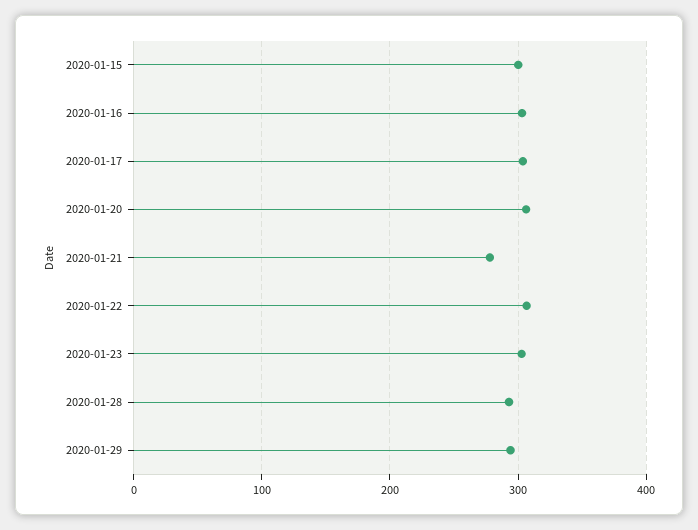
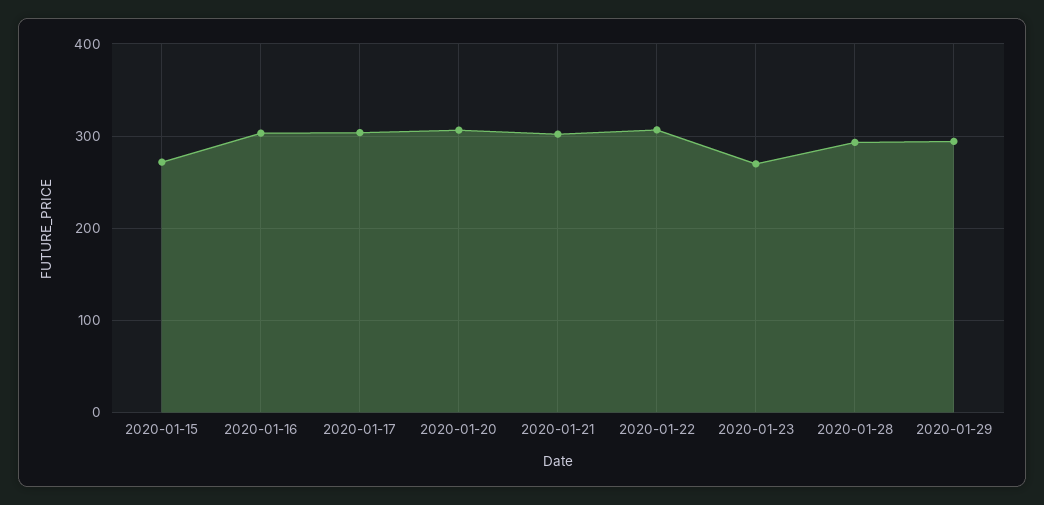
2020-01-15: 300 -> 270
2020-01-21: 280 -> 300
2020-01-23: 300 -> 270

